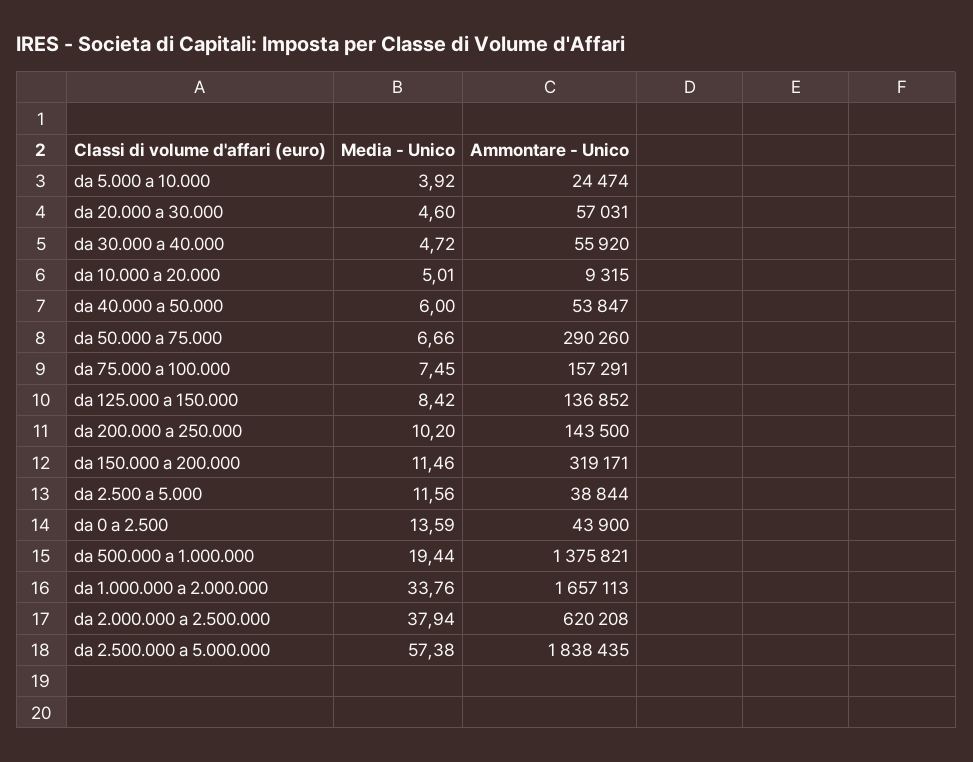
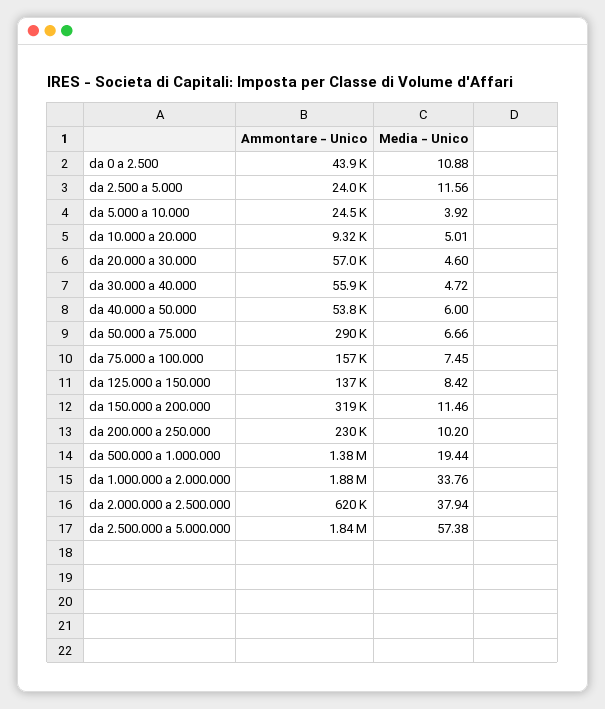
Ammontare - Unico, da 200.000 a 250.000: 143500 -> 230000
Ammontare - Unico, da 2.500 a 5.000: 38844 -> 24000
Media - Unico, da 0 a 2.500: 13.59 -> 10.88
Ammontare - Unico, da 1.000.000 a 2.000.000: 1657113 -> 1880000

